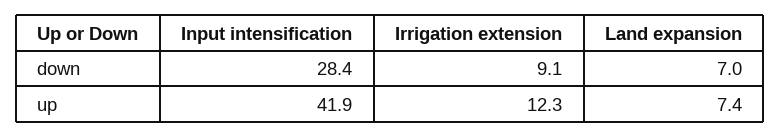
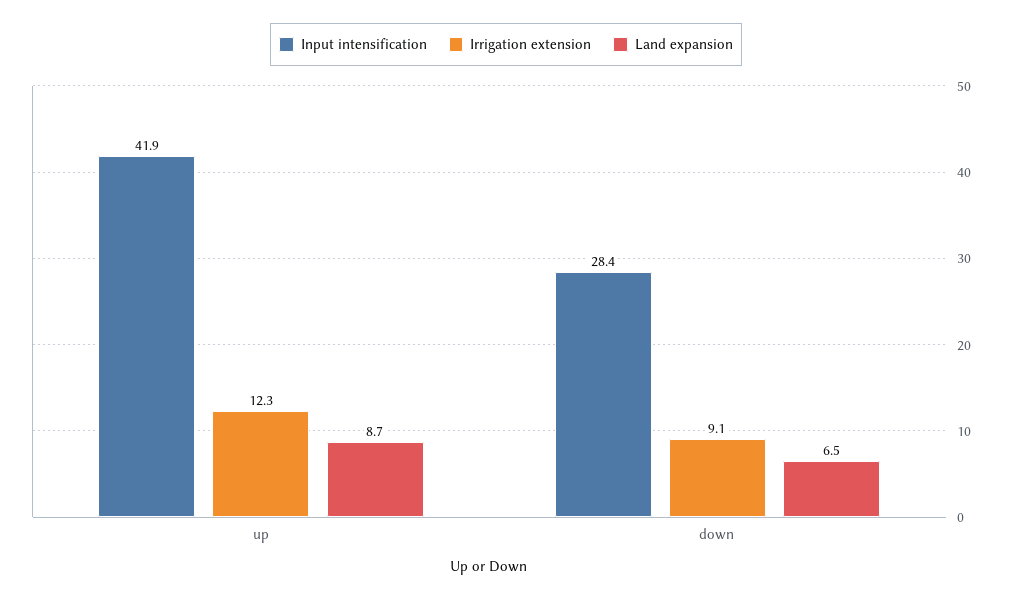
Land expansion, down: 7 -> 6.5
Land expansion, up: 7.4 -> 8.7

